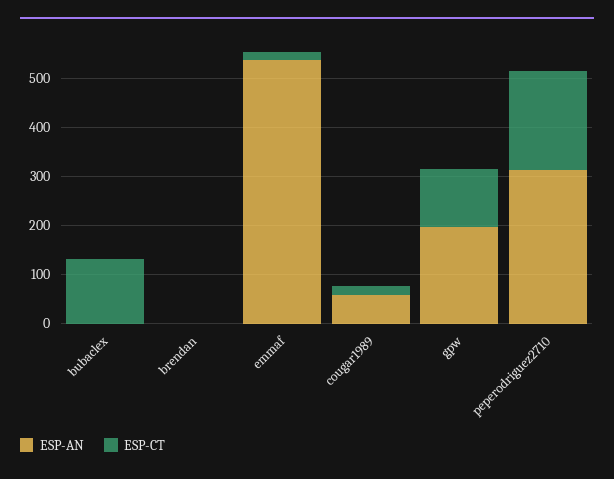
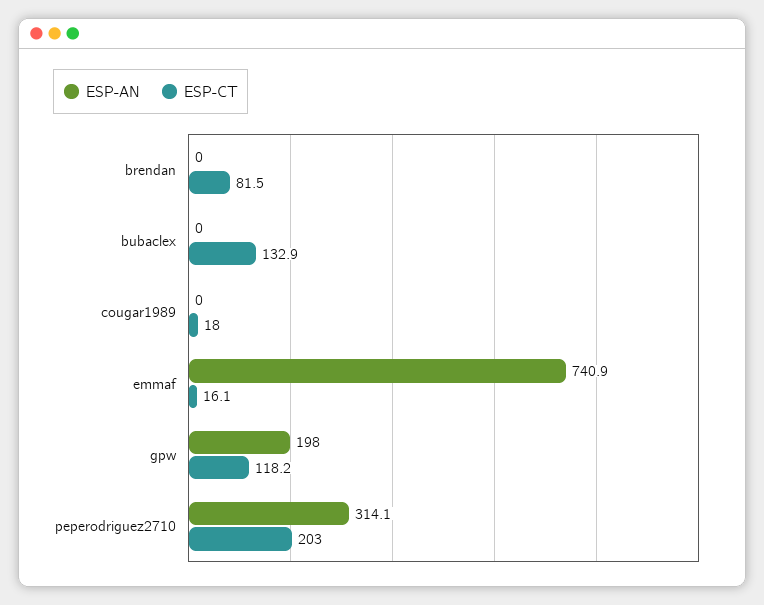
ESP-CT, brendan: 0 -> 81.5
ESP-AN, emmaf: 540 -> 740.9
ESP-AN, cougar1989: 60 -> 0

